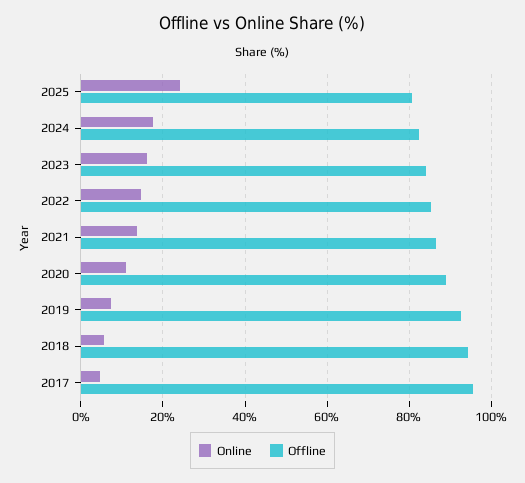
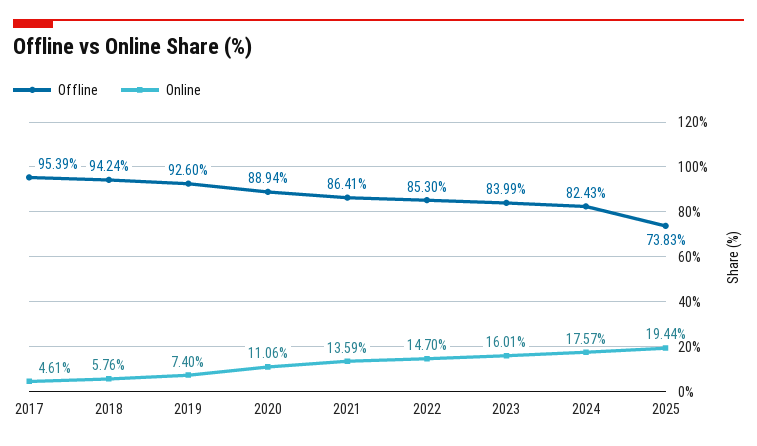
Online, 2025: 24 -> 19.44
Offline, 2025: 80 -> 73.83

